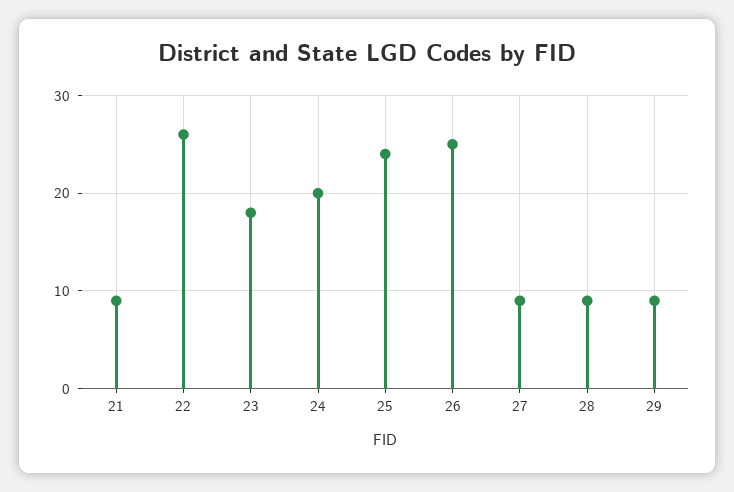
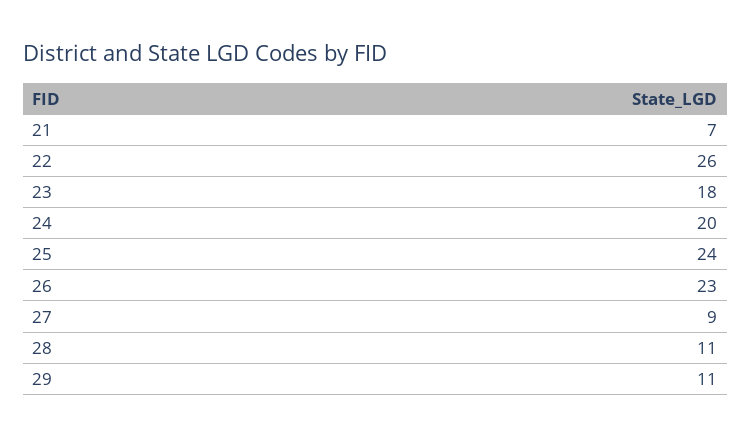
21: 9 -> 7
26: 25 -> 23
28: 9 -> 11
29: 9 -> 11

